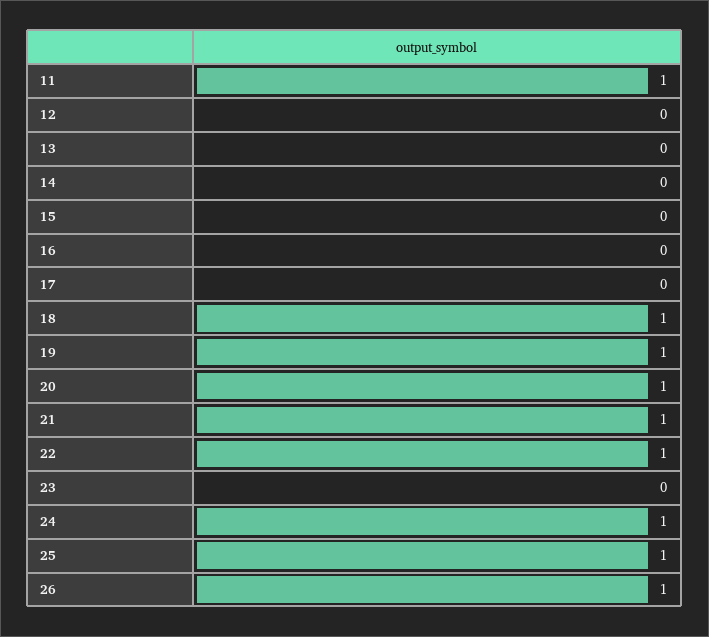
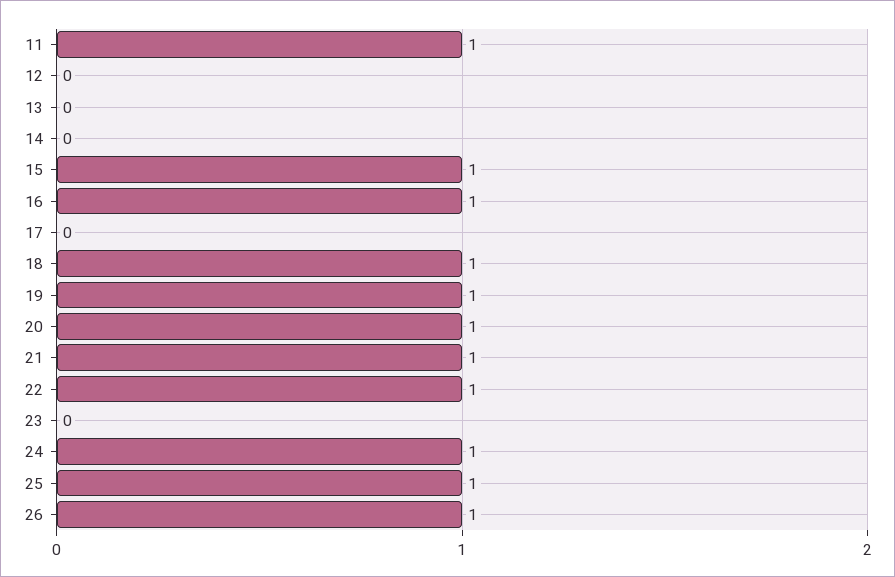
15: 0 -> 1
16: 0 -> 1

